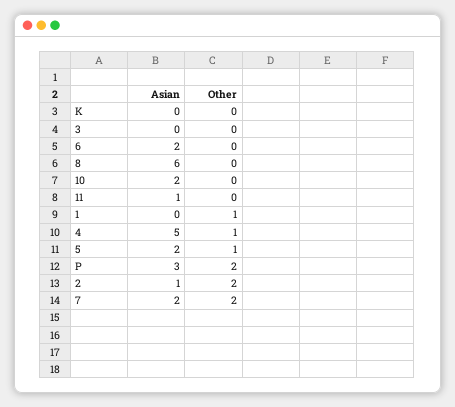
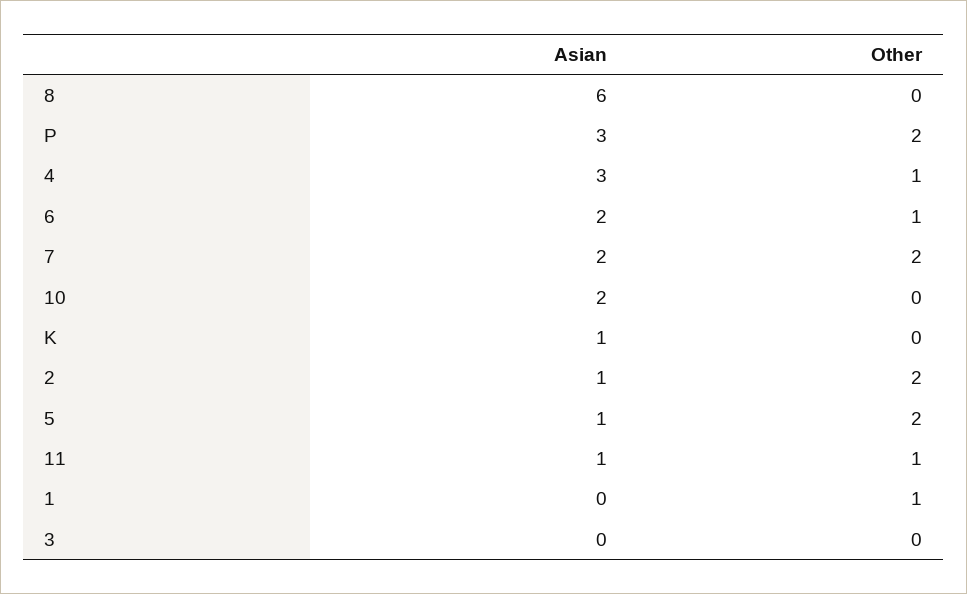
Asian, K: 0 -> 1
Other, 6: 0 -> 1
Other, 11: 0 -> 1
Asian, 4: 5 -> 3
Asian, 5: 2 -> 1
Other, 5: 1 -> 2

